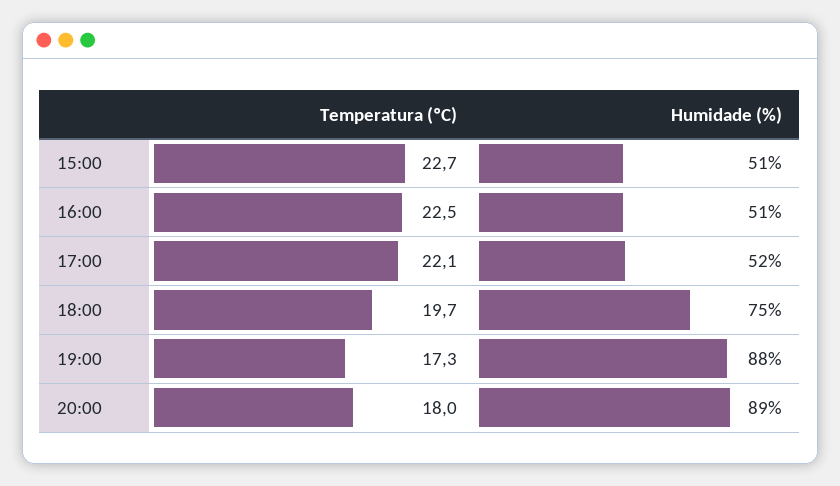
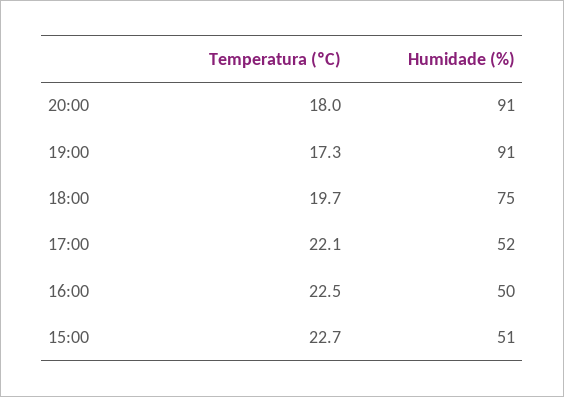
Humidade (%), 16:00: 51 -> 50
Humidade (%), 19:00: 88 -> 91
Humidade (%), 20:00: 89 -> 91

